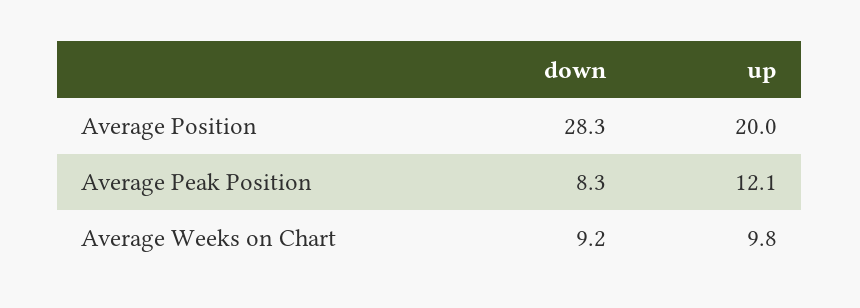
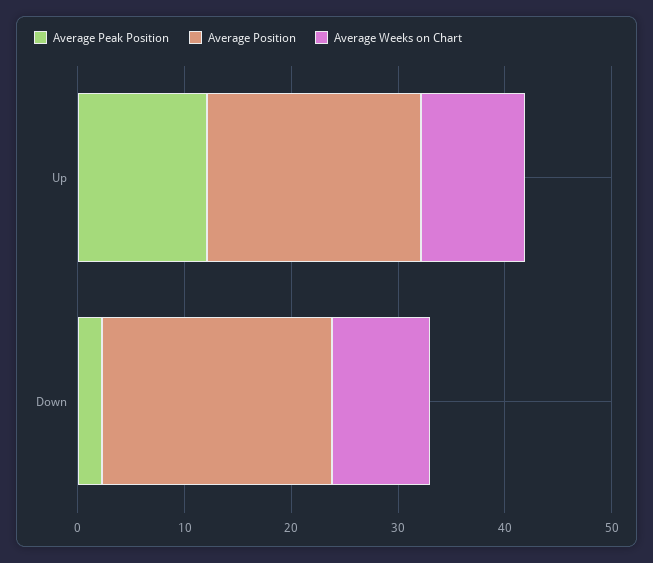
Average Position, down: 28.3 -> 22
Average Peak Position, down: 8.3 -> 2

